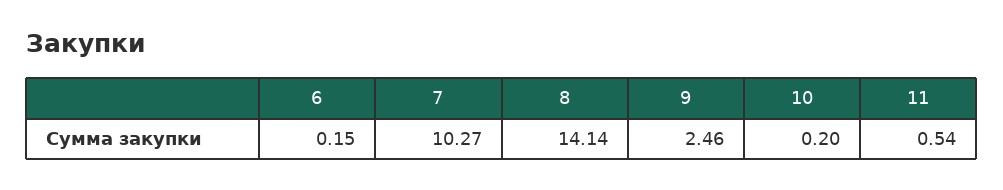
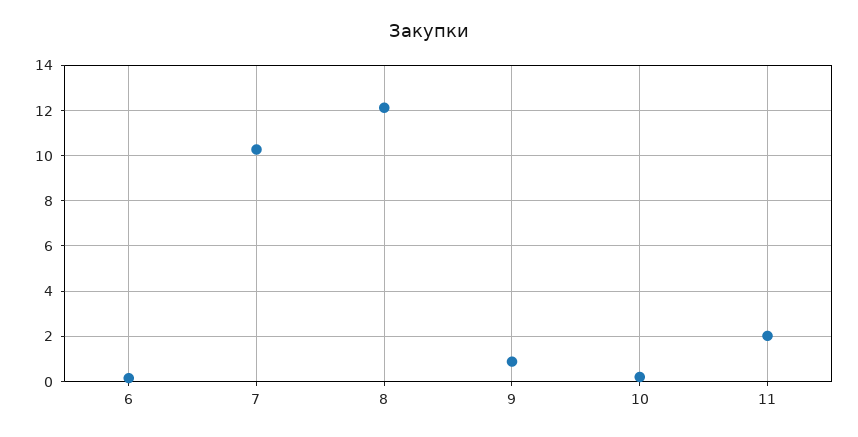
8: 14.14 -> 12
9: 2.46 -> 1
11: 0.54 -> 2

